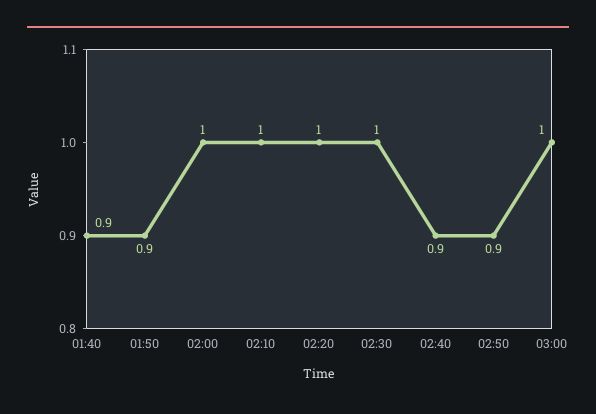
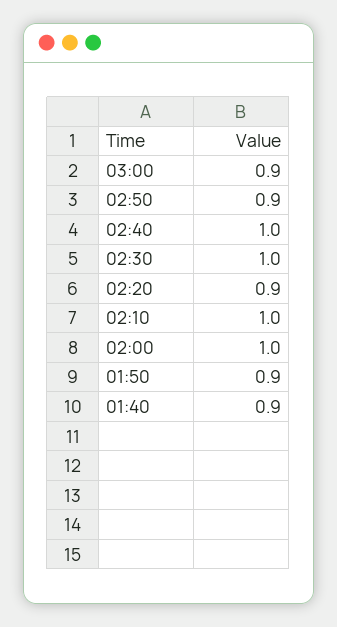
02:20: 1 -> 0.9
02:40: 0.9 -> 1
03:00: 1 -> 0.9

